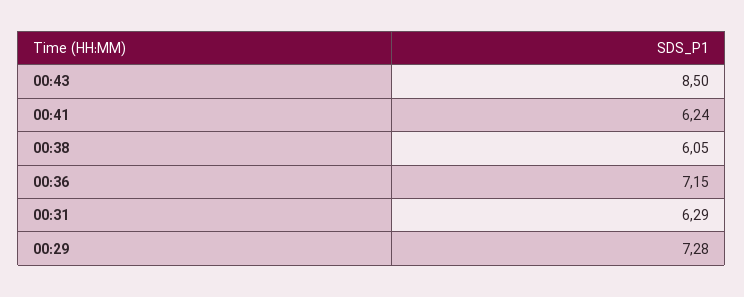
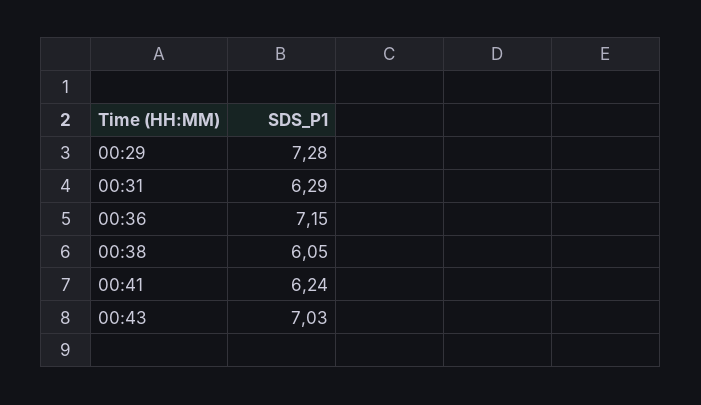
00:43: 8.5 -> 7.03

